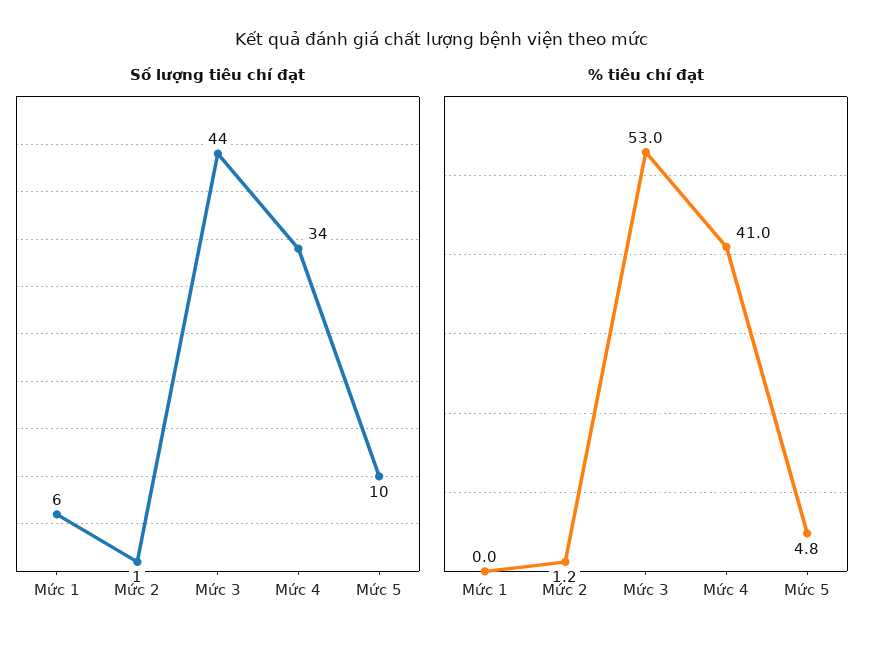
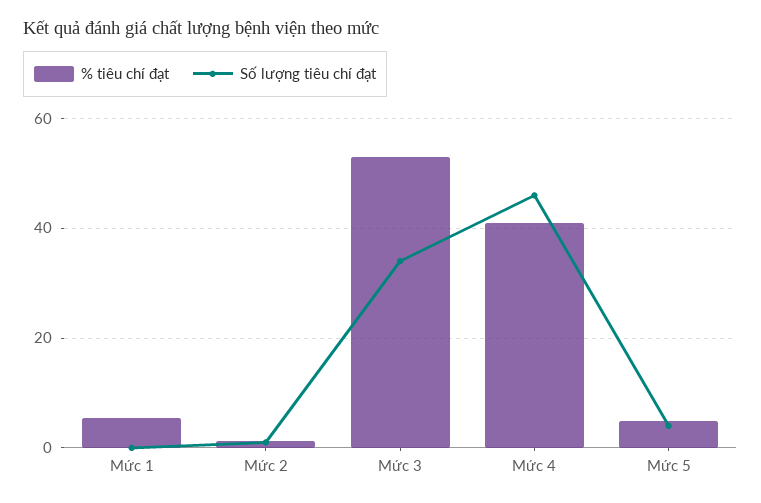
Số lượng tiêu chí đạt, Mức 1: 6 -> 0
Số lượng tiêu chí đạt, Mức 3: 44 -> 34
Số lượng tiêu chí đạt, Mức 4: 34 -> 46
Số lượng tiêu chí đạt, Mức 5: 10 -> 4
% tiêu chí đạt, Mức 1: 0 -> 6

